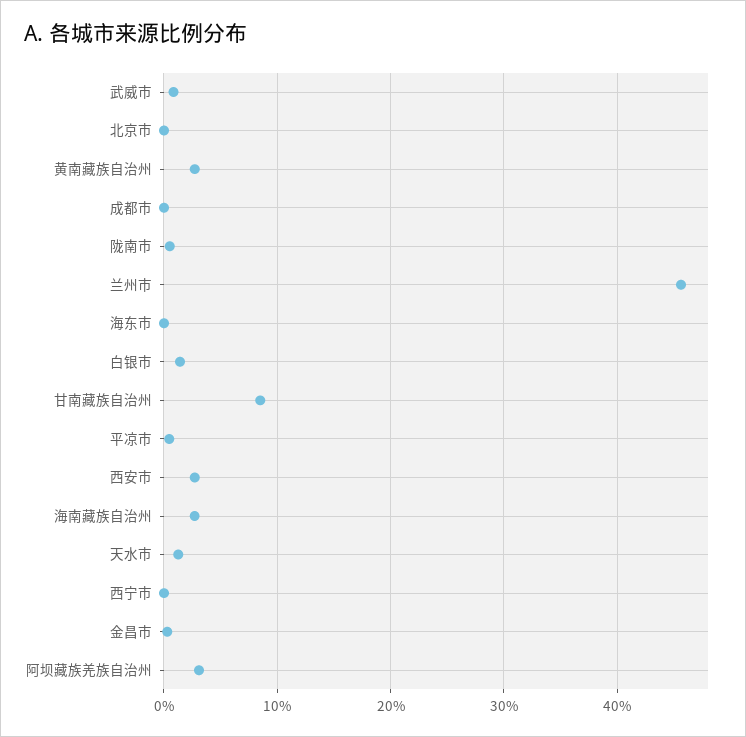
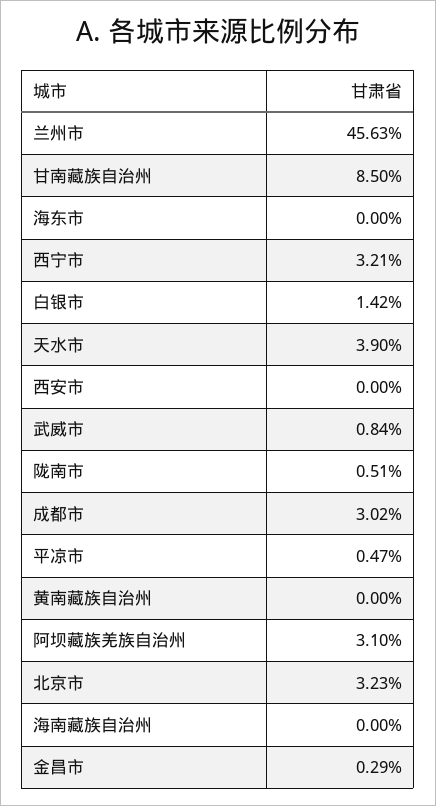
北京市: 0 -> 3.23
黄南藏族自治州: 3 -> 0
成都市: 0 -> 3.02
西安市: 3 -> 0
海南藏族自治州: 3 -> 0
天水市: 1 -> 3.9
西宁市: 0 -> 3.21

